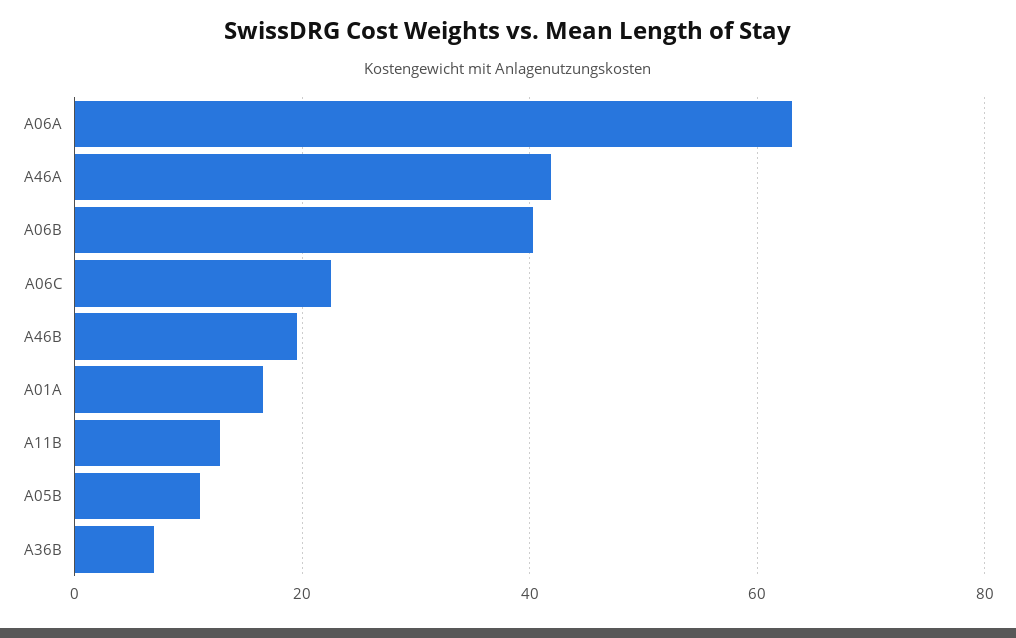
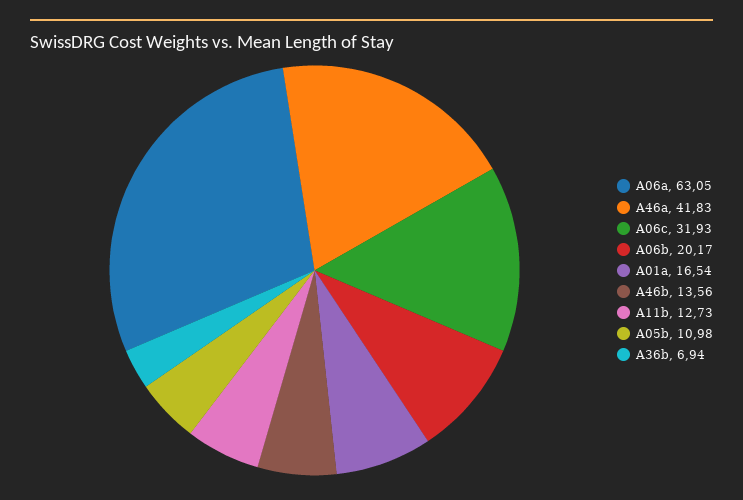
A06B: 40 -> 20.17
A06C: 22 -> 31.93
A46B: 20 -> 13.56

